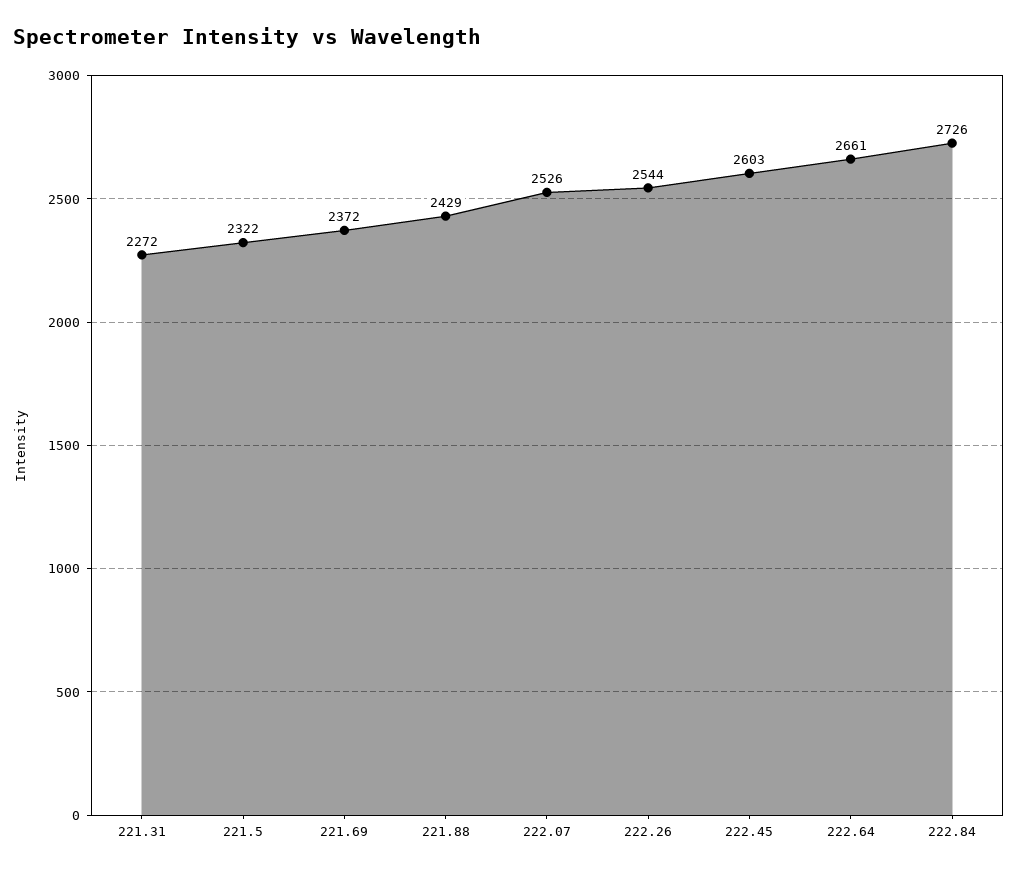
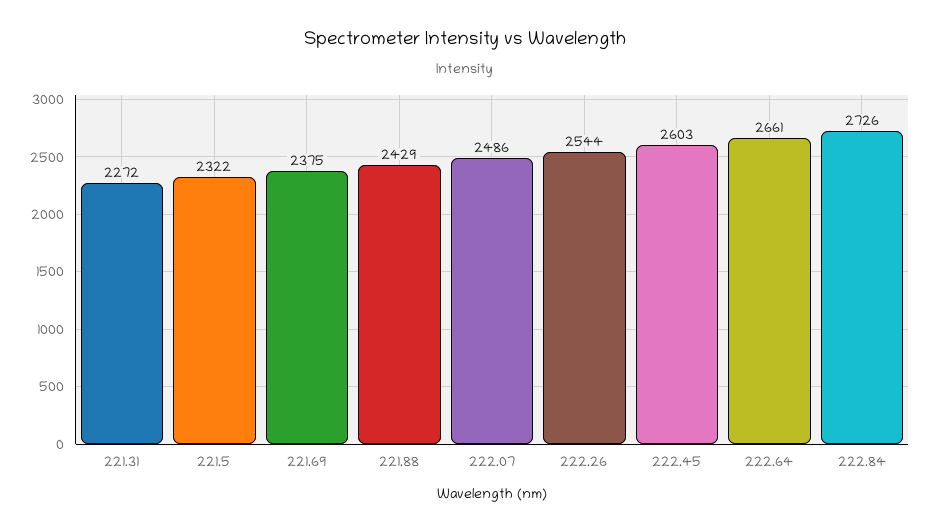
221.69: 2372 -> 2375
222.07: 2526 -> 2486

